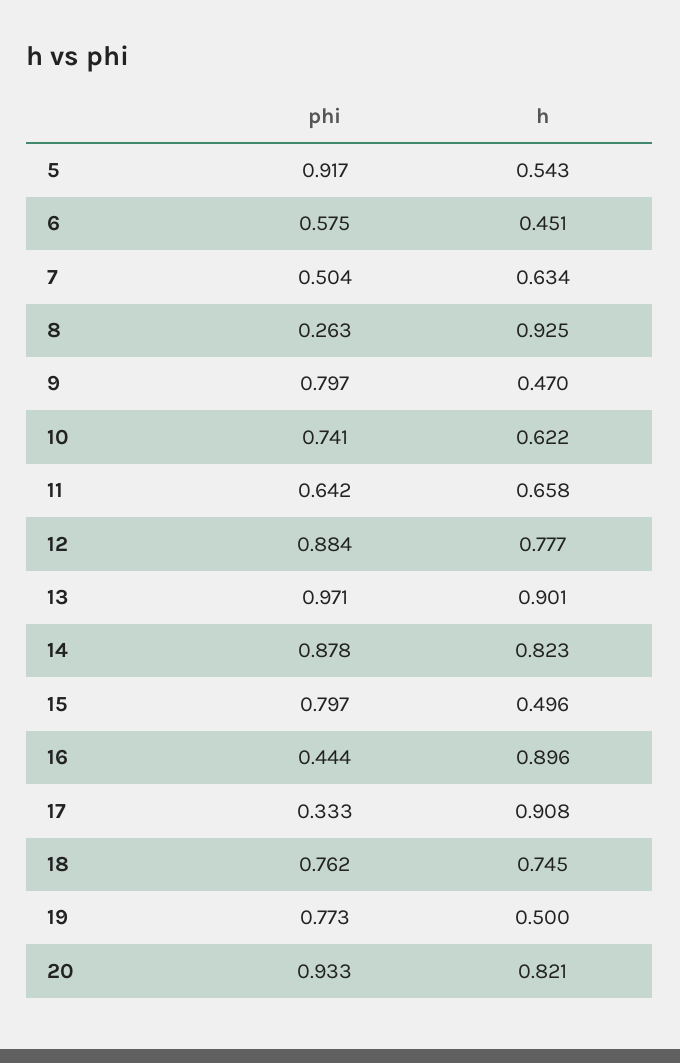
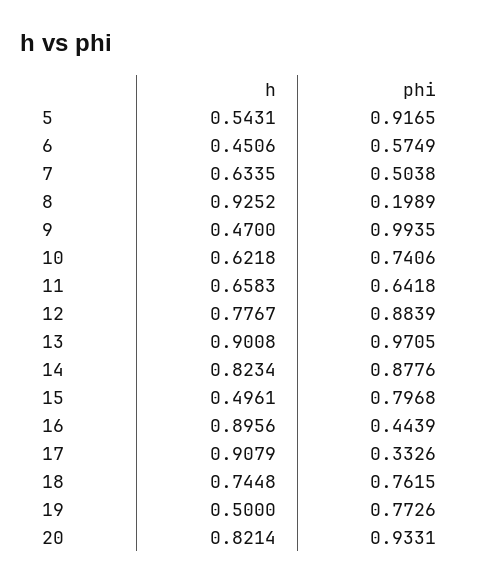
phi, 8: 0.263 -> 0.1989
phi, 9: 0.797 -> 0.9935

